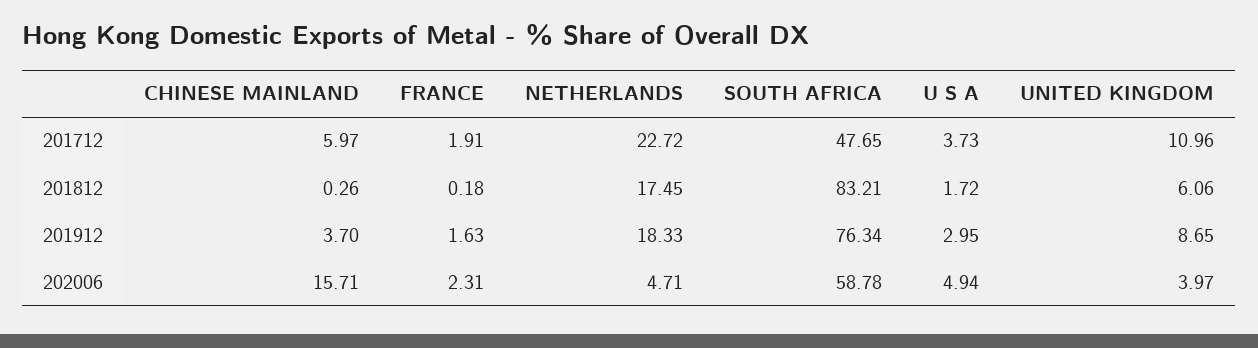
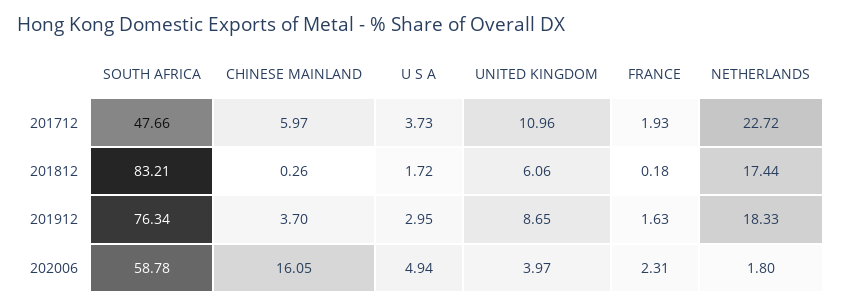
FRANCE, 201712: 1.91 -> 1.93
SOUTH AFRICA, 201712: 47.65 -> 47.66
NETHERLANDS, 201812: 17.45 -> 17.44
CHINESE MAINLAND, 202006: 15.71 -> 16.05
NETHERLANDS, 202006: 4.71 -> 1.8

